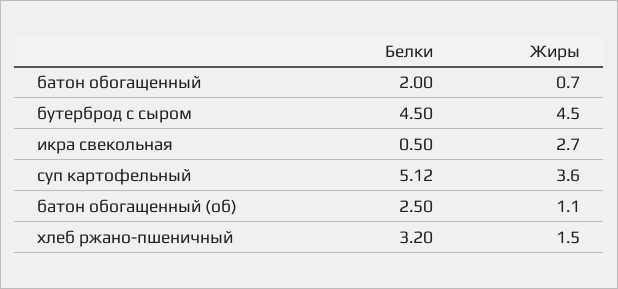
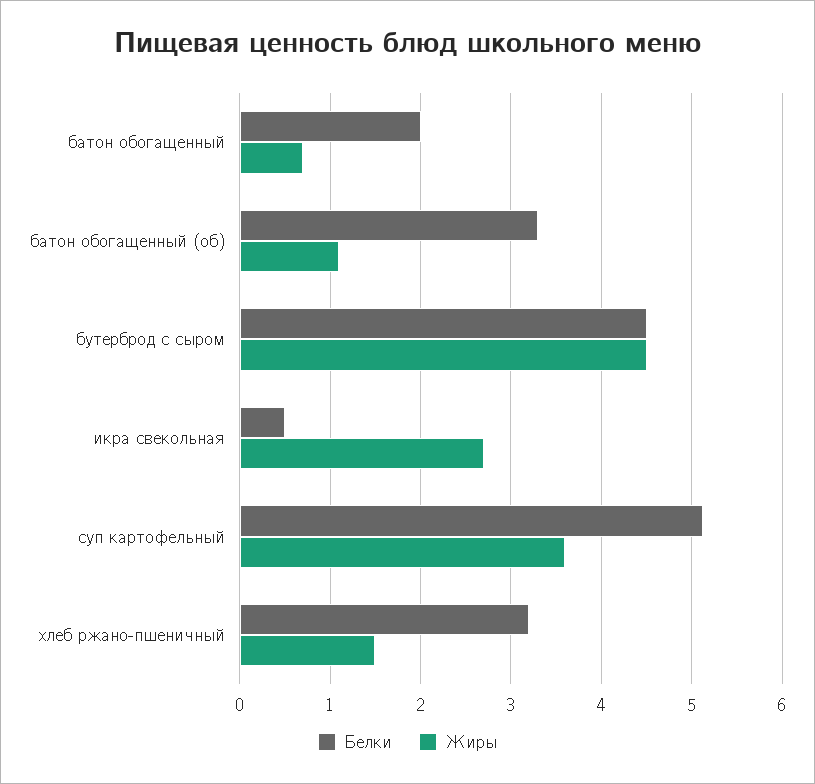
Белки, батон обогащенный (об): 2.5 -> 3.3

